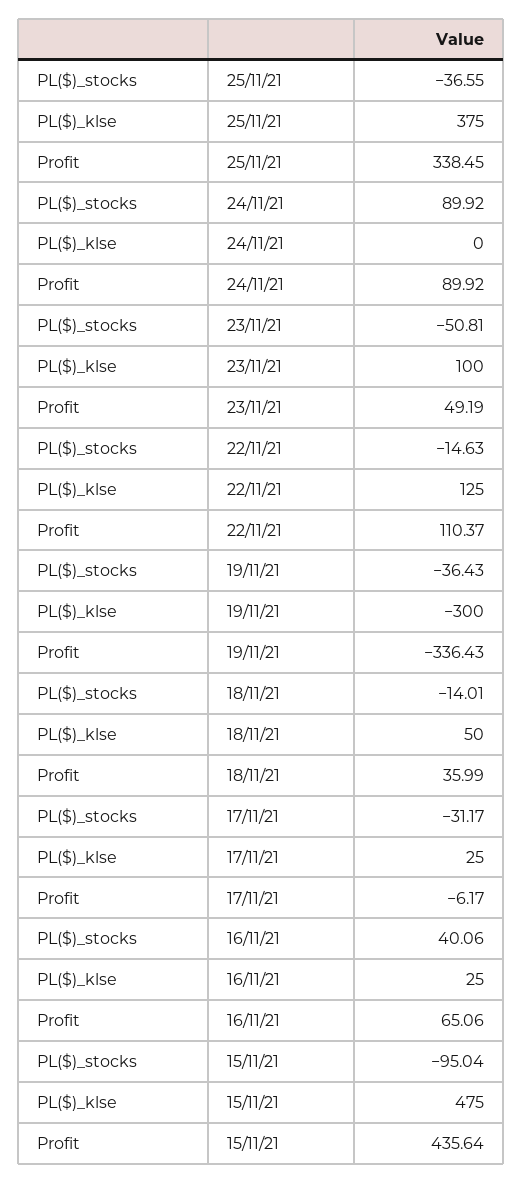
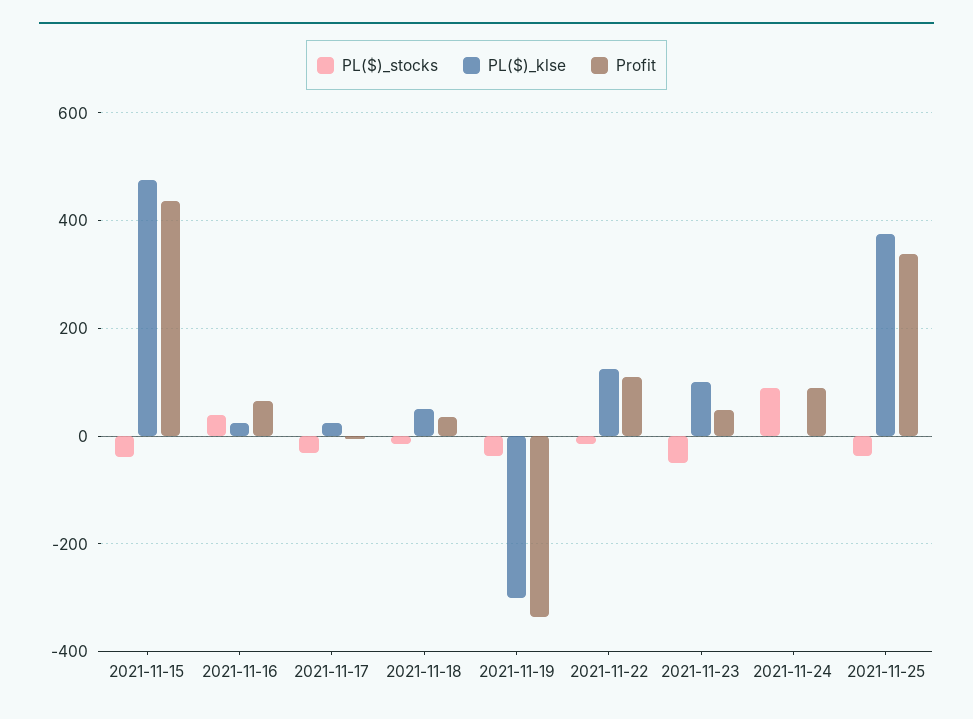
PL($)_stocks, 15/11/21: -95.04 -> -40

